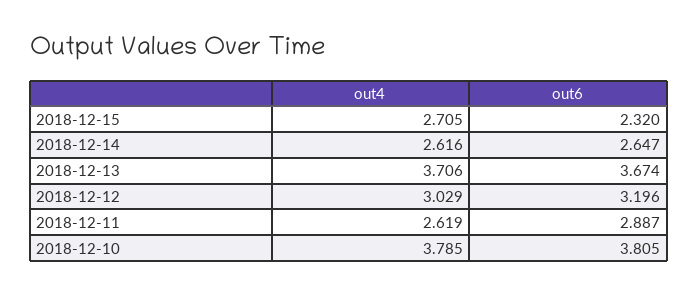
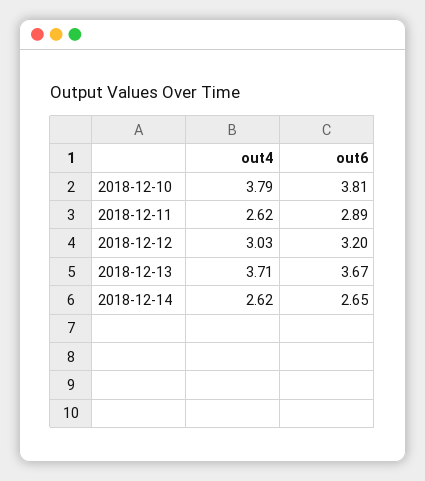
out4, 2018-12-15: 2.705 -> none
out6, 2018-12-15: 2.32 -> none

